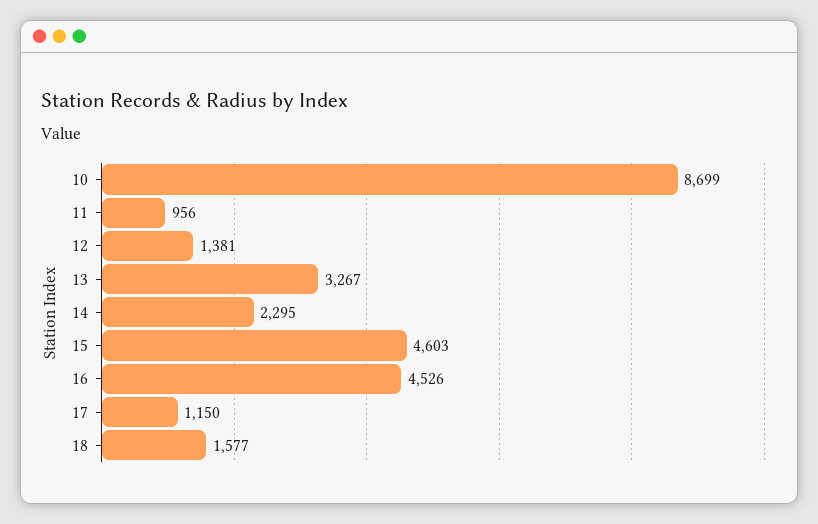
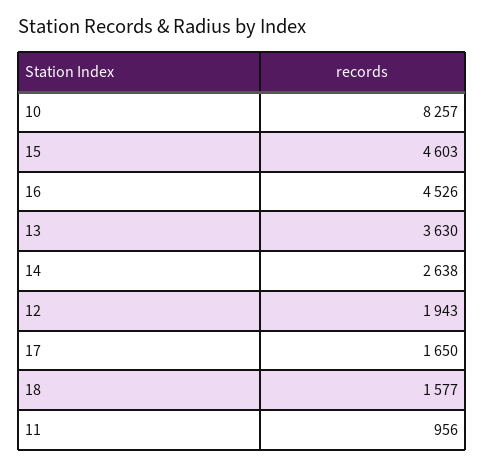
10: 8699 -> 8257
12: 1381 -> 1943
13: 3267 -> 3630
14: 2295 -> 2638
17: 1150 -> 1650

